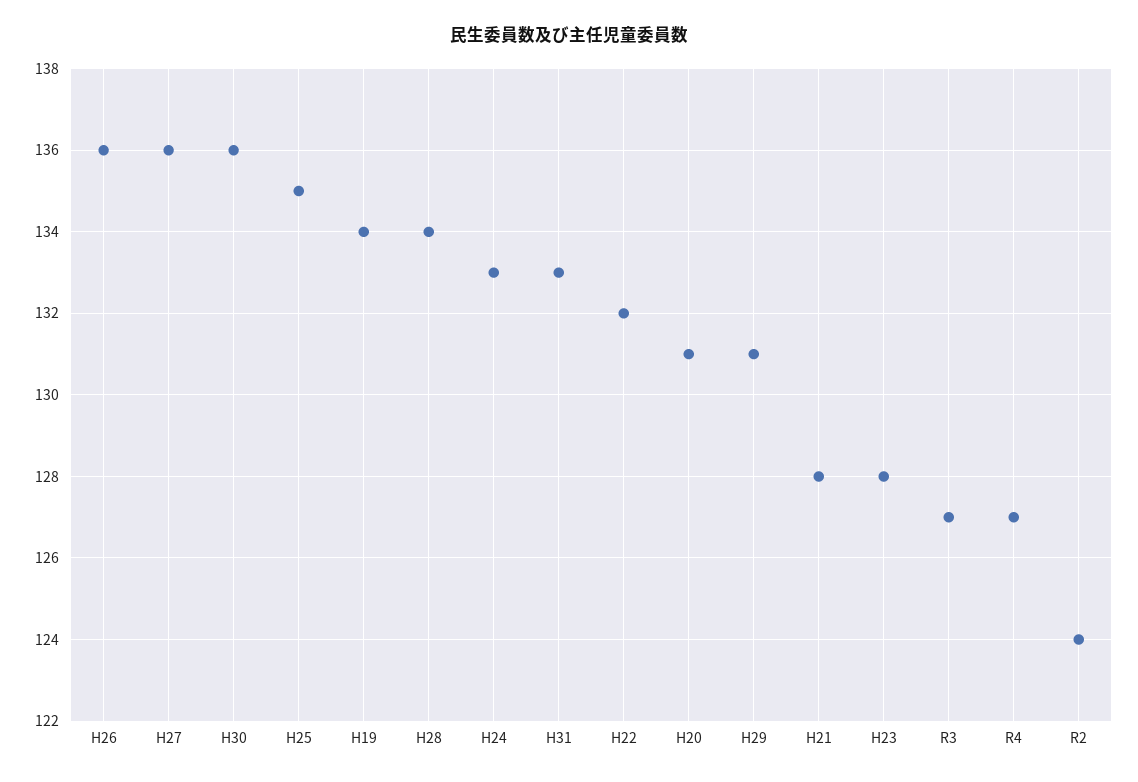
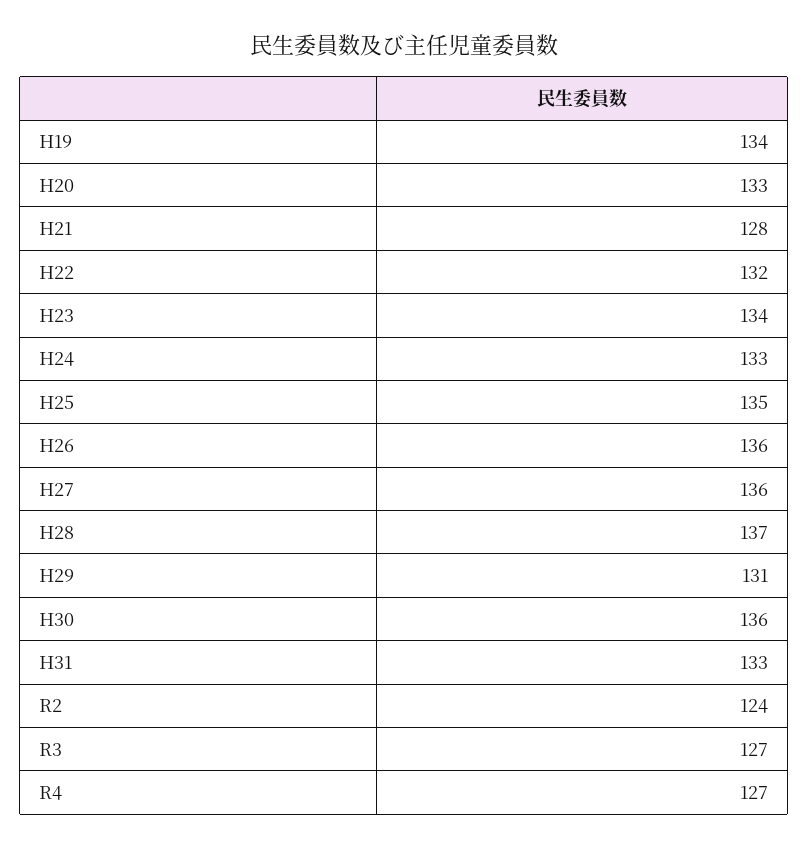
H28: 134 -> 137
H20: 131 -> 133
H23: 128 -> 134

